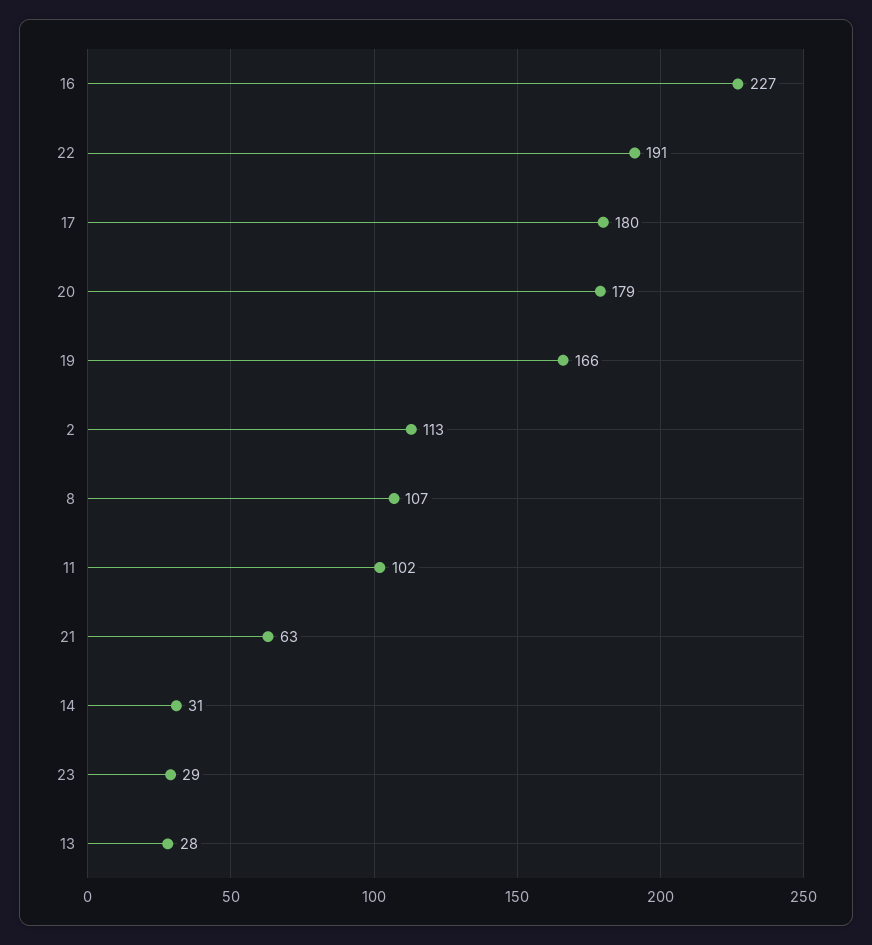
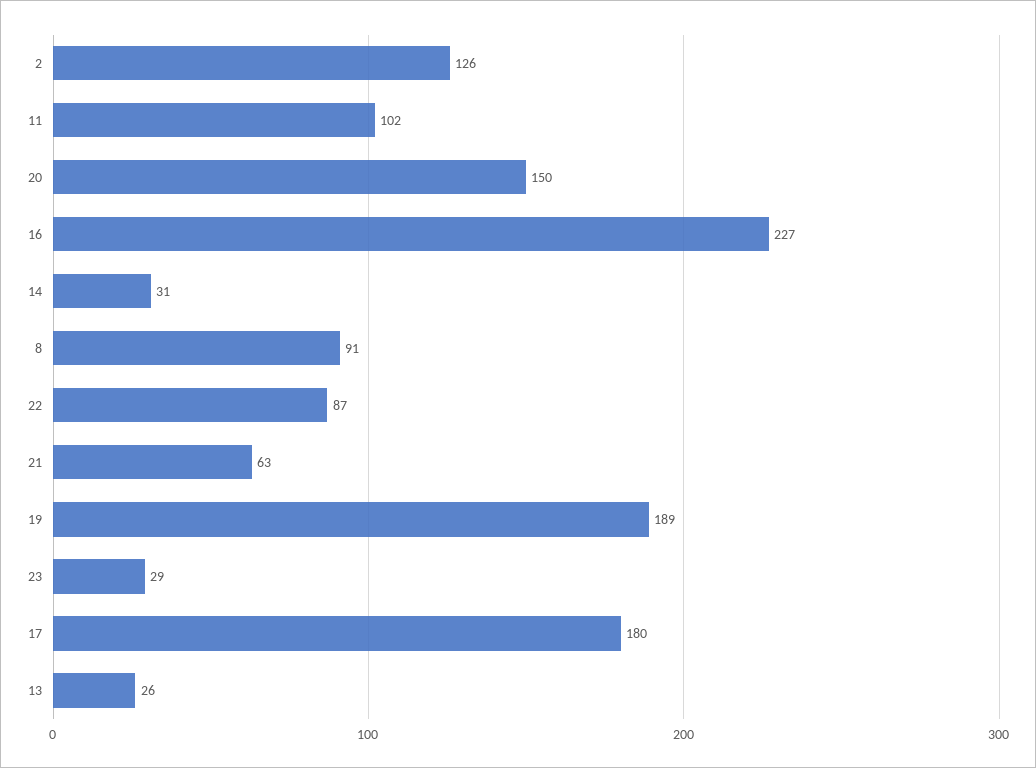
22: 191 -> 87
20: 179 -> 150
19: 166 -> 189
2: 113 -> 126
8: 107 -> 91
13: 28 -> 26

